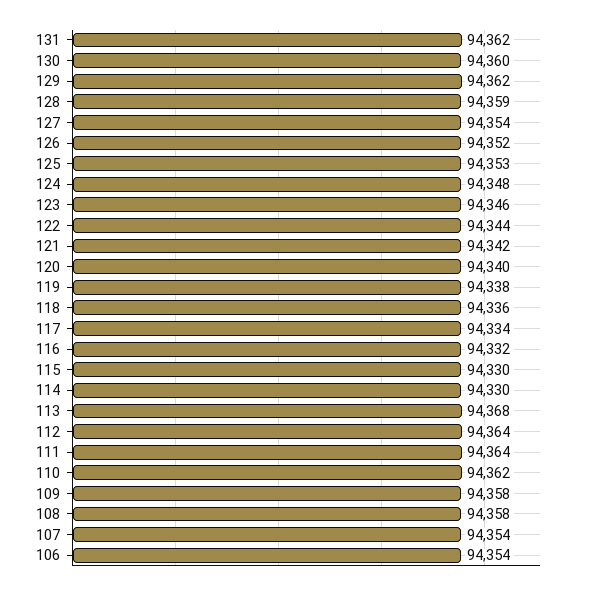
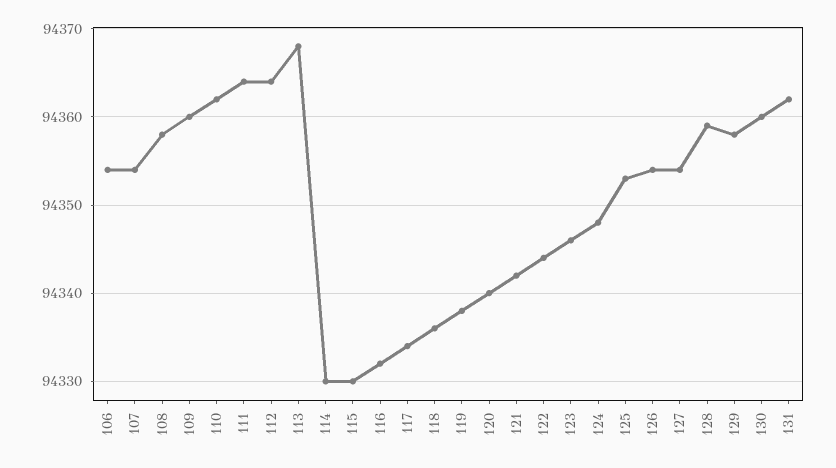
129: 94362 -> 94358
126: 94352 -> 94354
109: 94358 -> 94360

